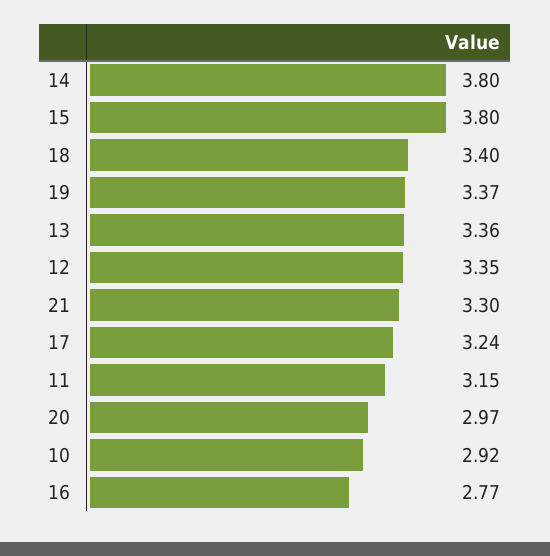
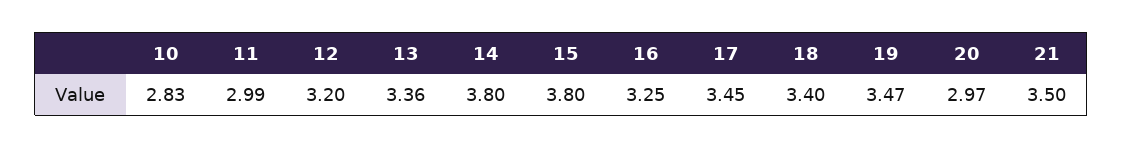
19: 3.37 -> 3.47
12: 3.35 -> 3.2
21: 3.3 -> 3.5
17: 3.24 -> 3.45
11: 3.15 -> 2.99
10: 2.92 -> 2.83
16: 2.77 -> 3.25

